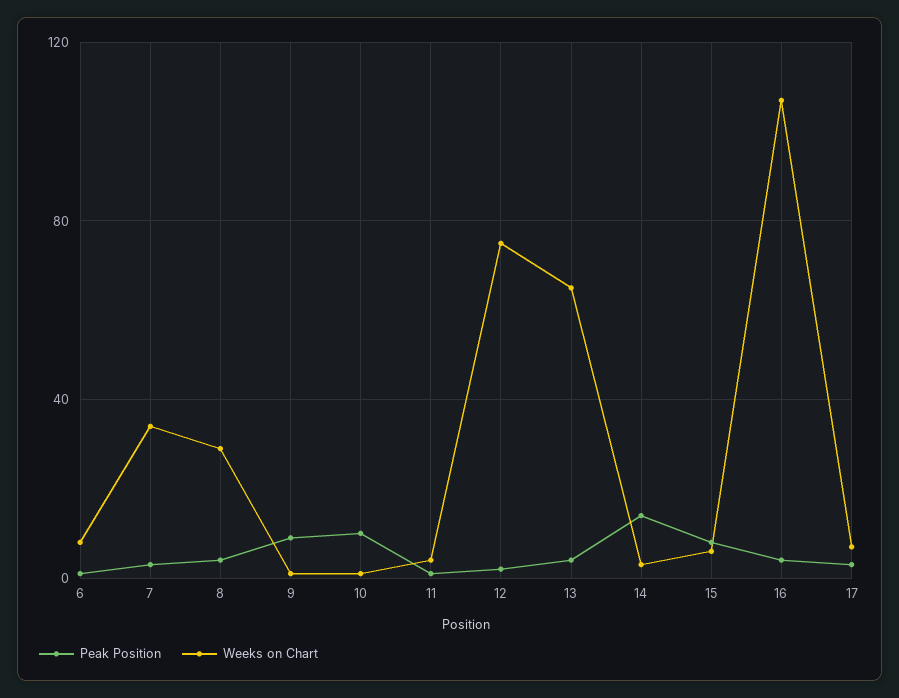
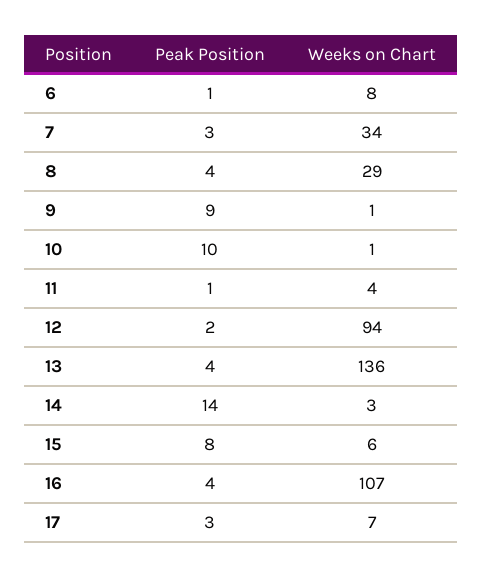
Weeks on Chart, 12: 75 -> 94
Weeks on Chart, 13: 65 -> 136

